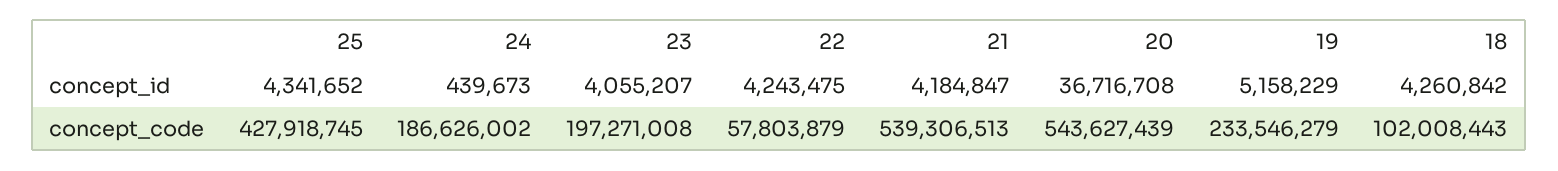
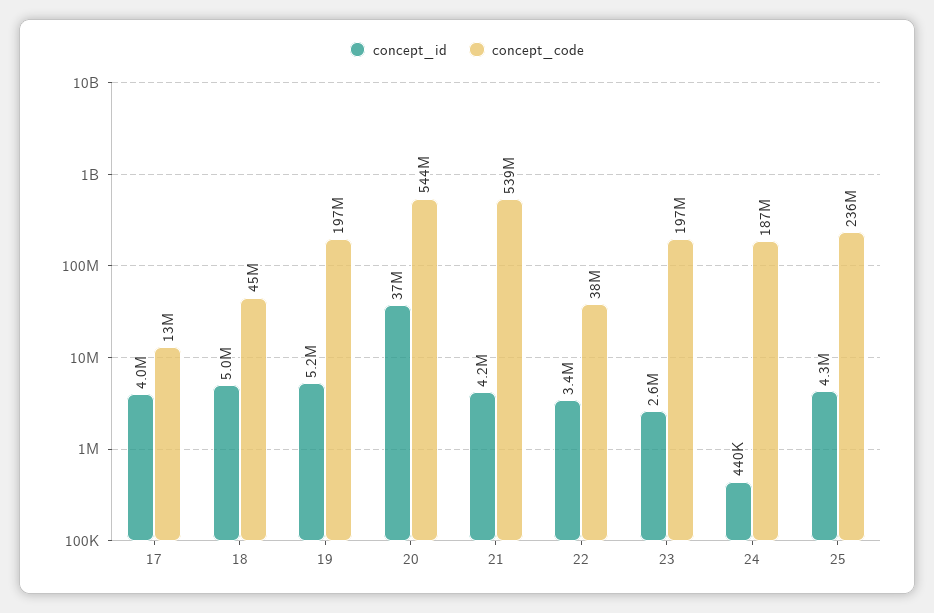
concept_id, 23: 4055207 -> 2600000
concept_id, 22: 4243475 -> 3400000
concept_id, 18: 4260842 -> 5000000
concept_code, 25: 427918745 -> 236000000
concept_code, 22: 57803879 -> 38000000
concept_code, 19: 233546279 -> 197000000
concept_code, 18: 102008443 -> 45000000
concept_id, 17: none -> 4000000
concept_code, 17: none -> 13000000

